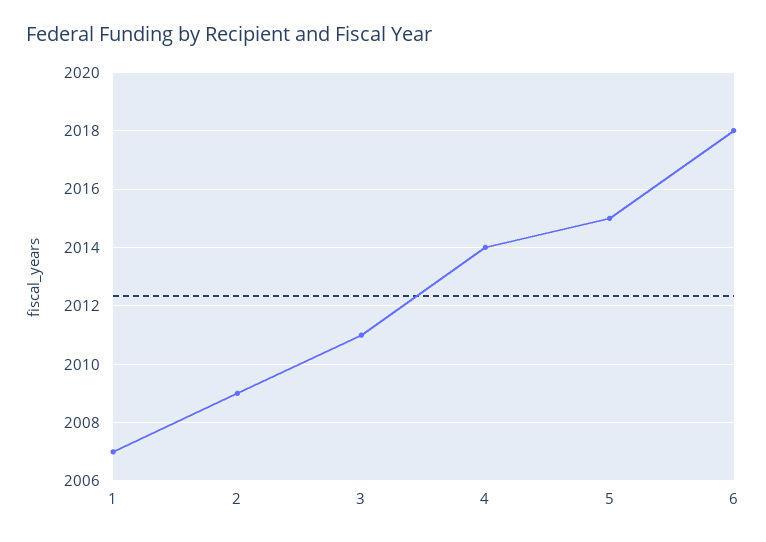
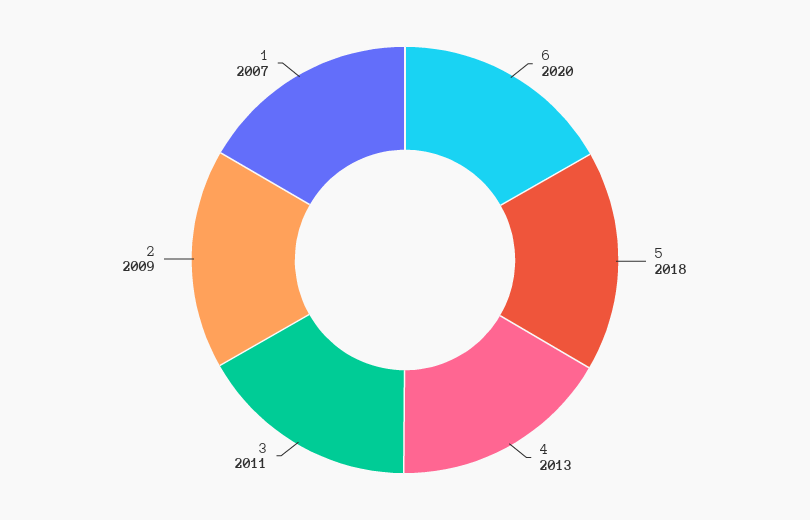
4: 2014 -> 2013
5: 2015 -> 2018
6: 2018 -> 2020

